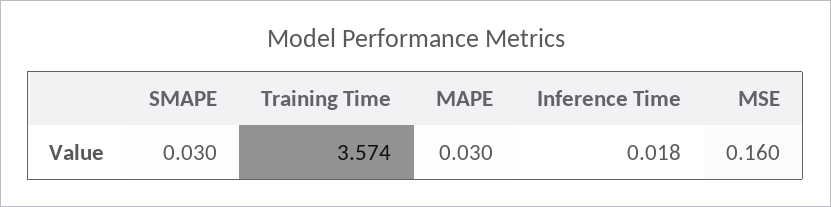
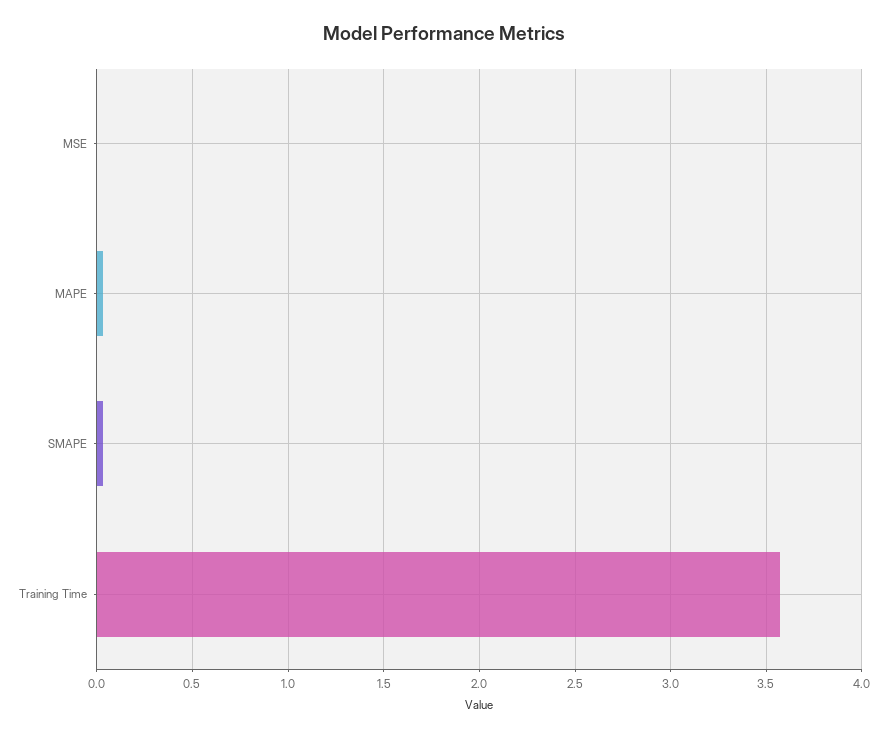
Inference Time: 0.018 -> none
MSE: 0.16 -> 0

